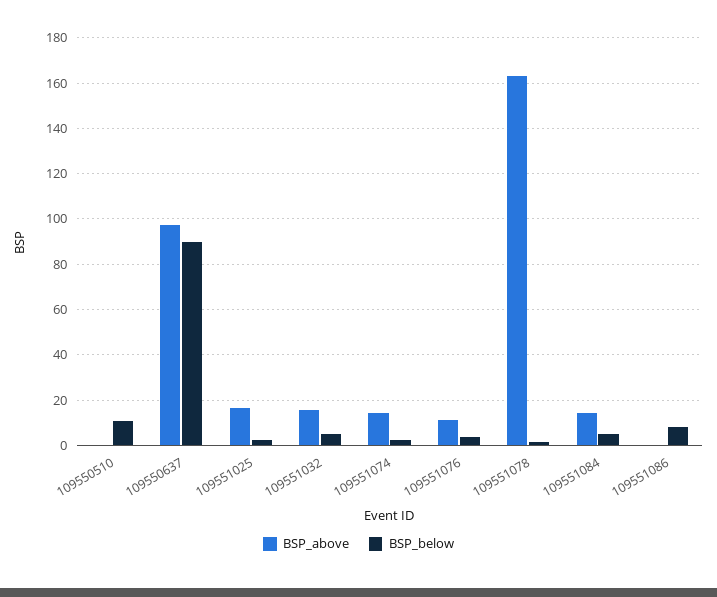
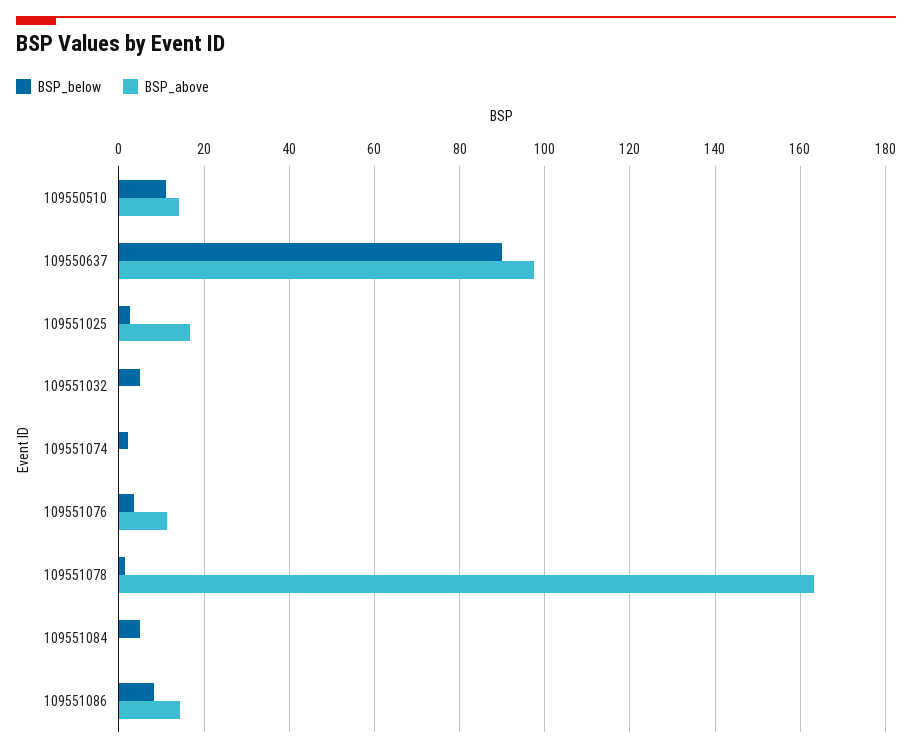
BSP_above, 109550510: 0 -> 14
BSP_above, 109551032: 15 -> 0
BSP_above, 109551074: 15 -> 0
BSP_above, 109551084: 15 -> 0
BSP_above, 109551086: 0 -> 14

